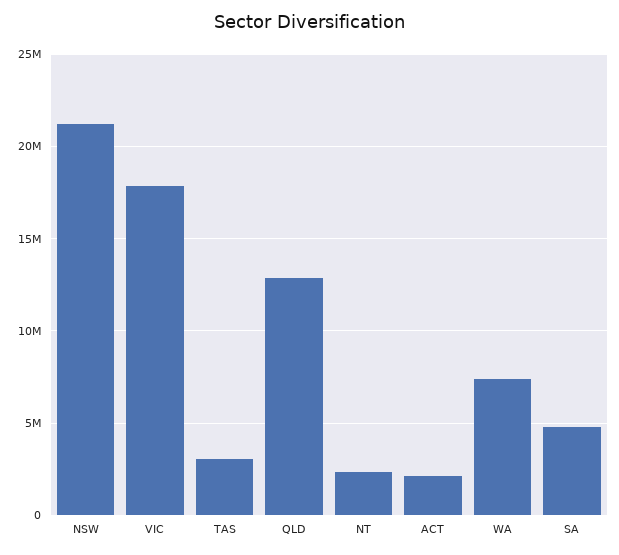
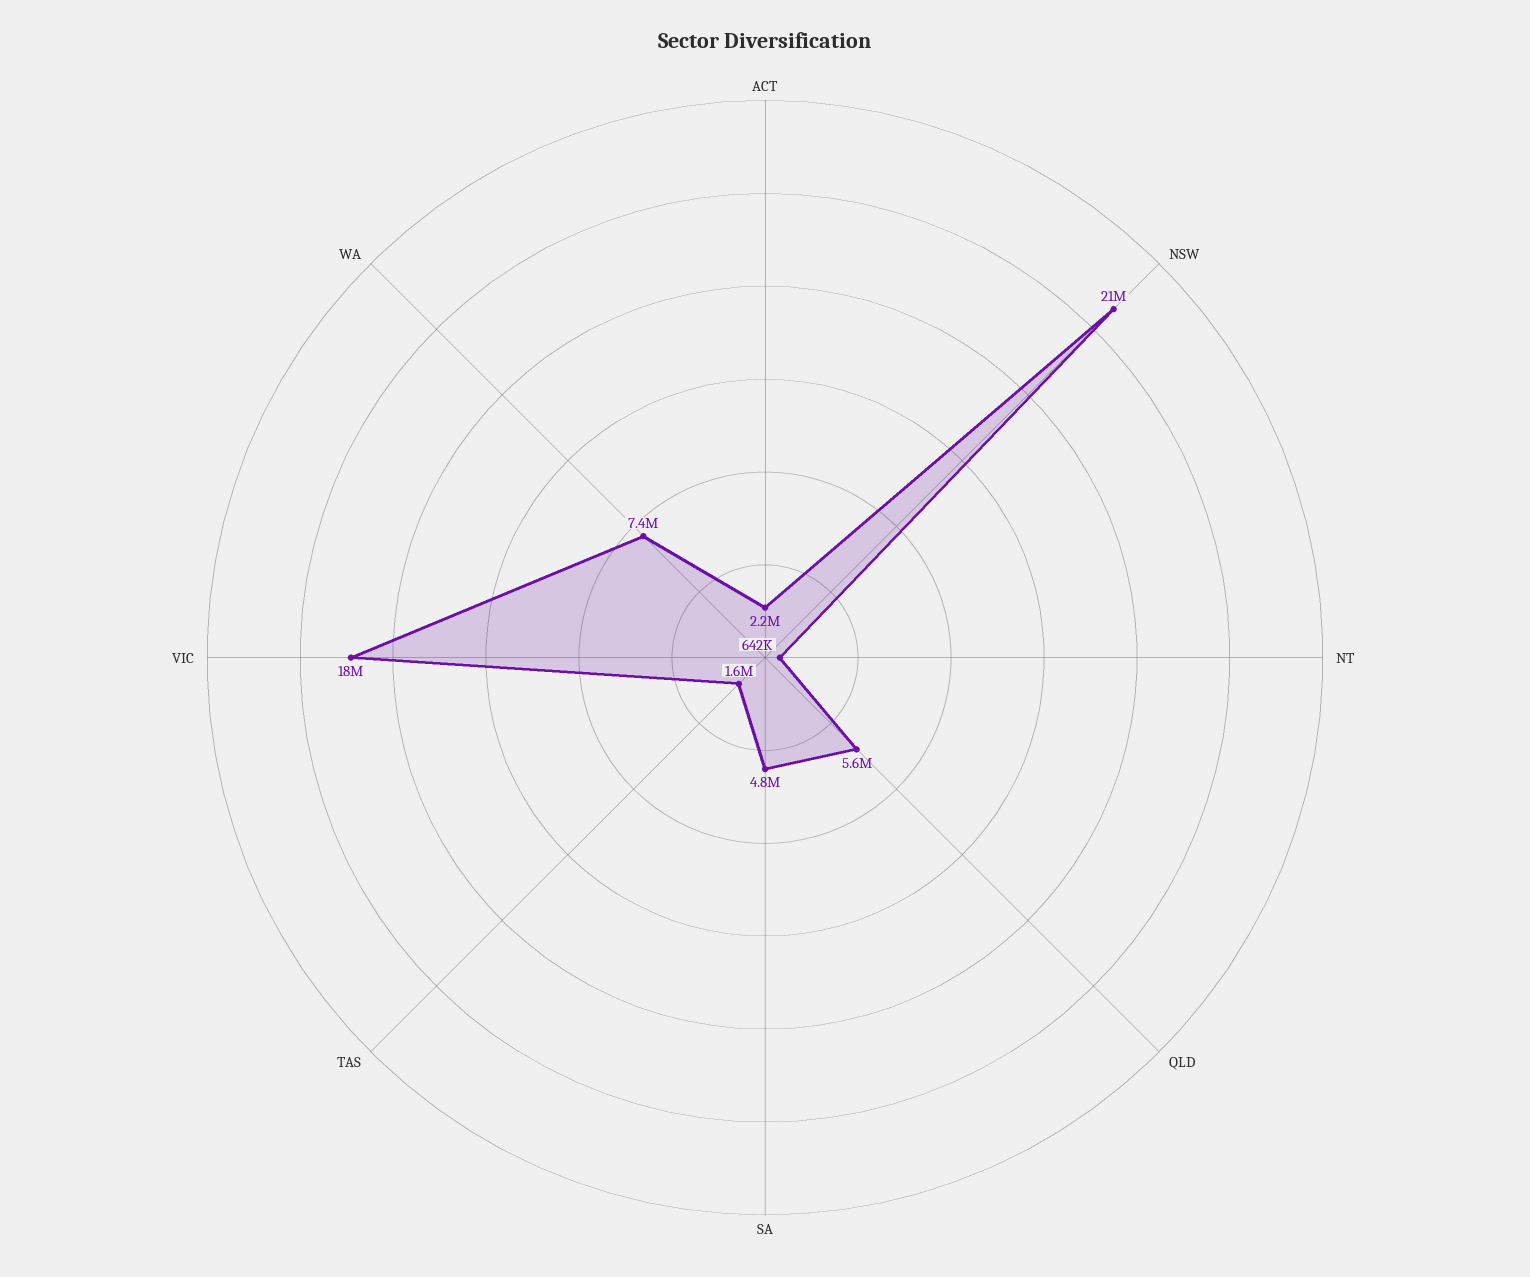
TAS: 3000000 -> 1600000
QLD: 13000000 -> 5600000
NT: 2500000 -> 642000

